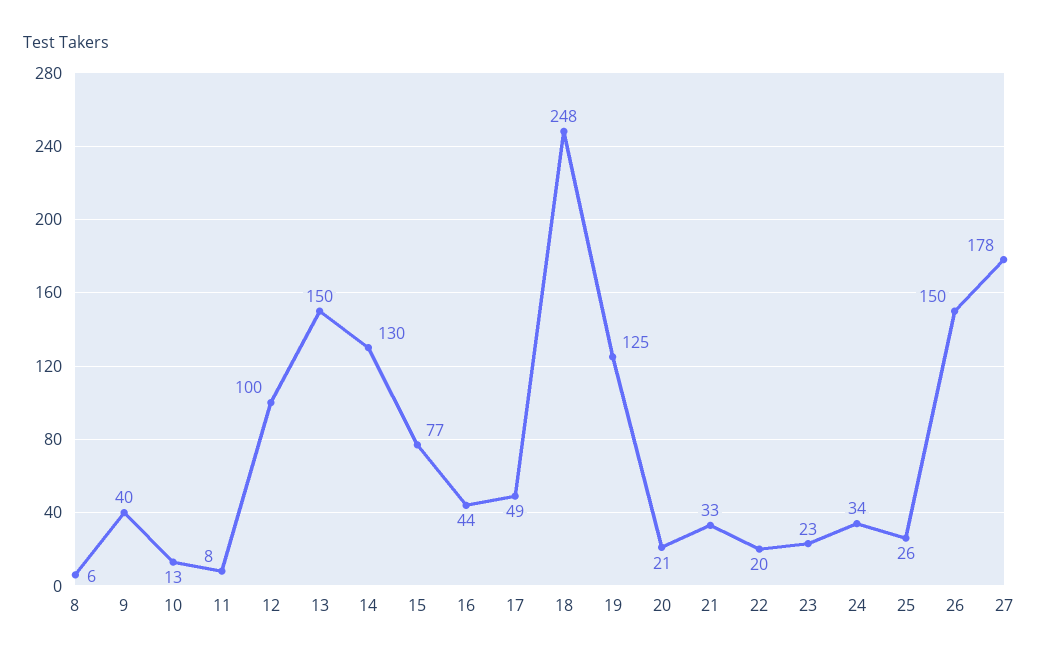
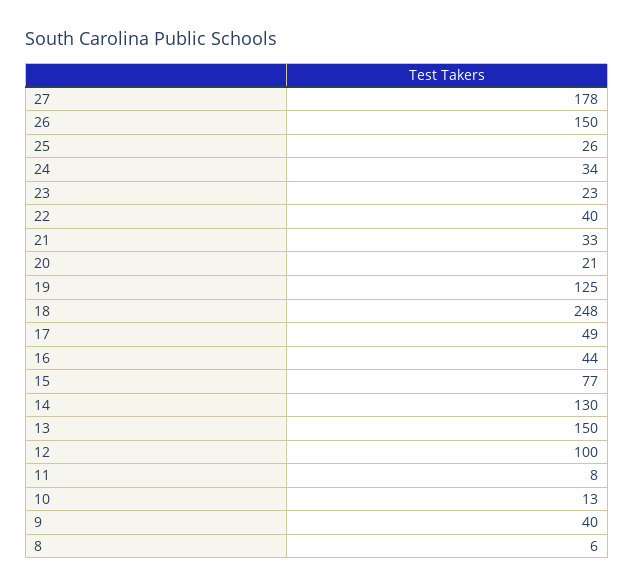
22: 20 -> 40

